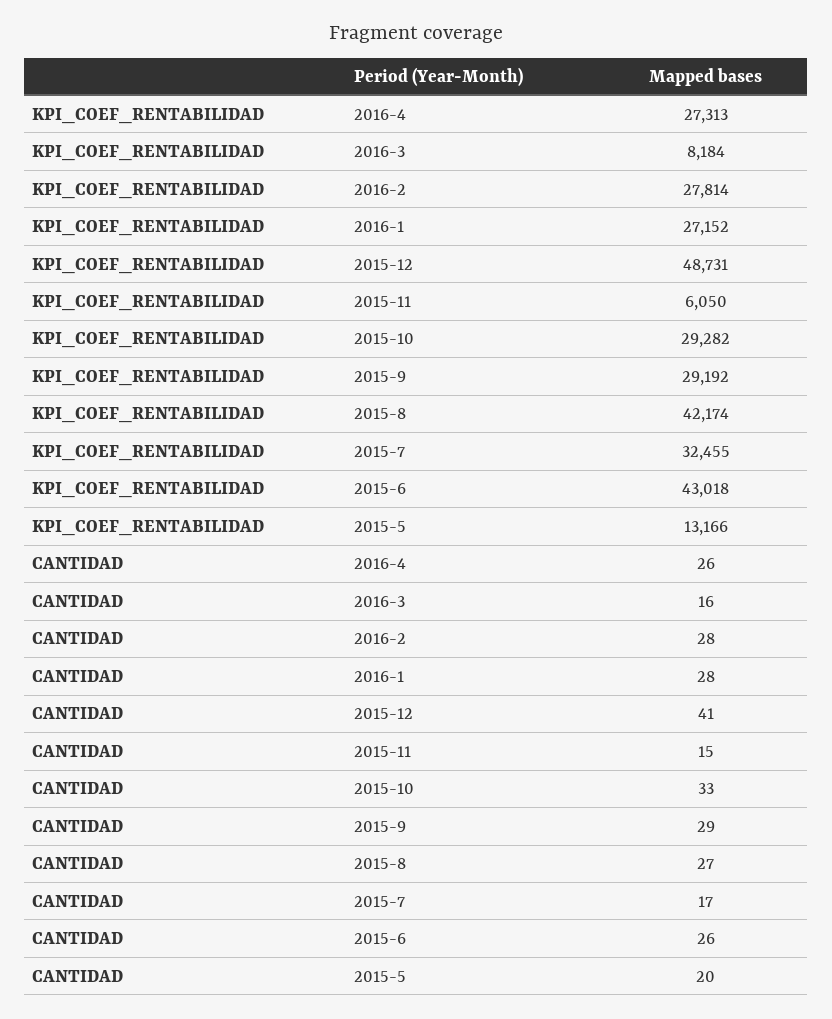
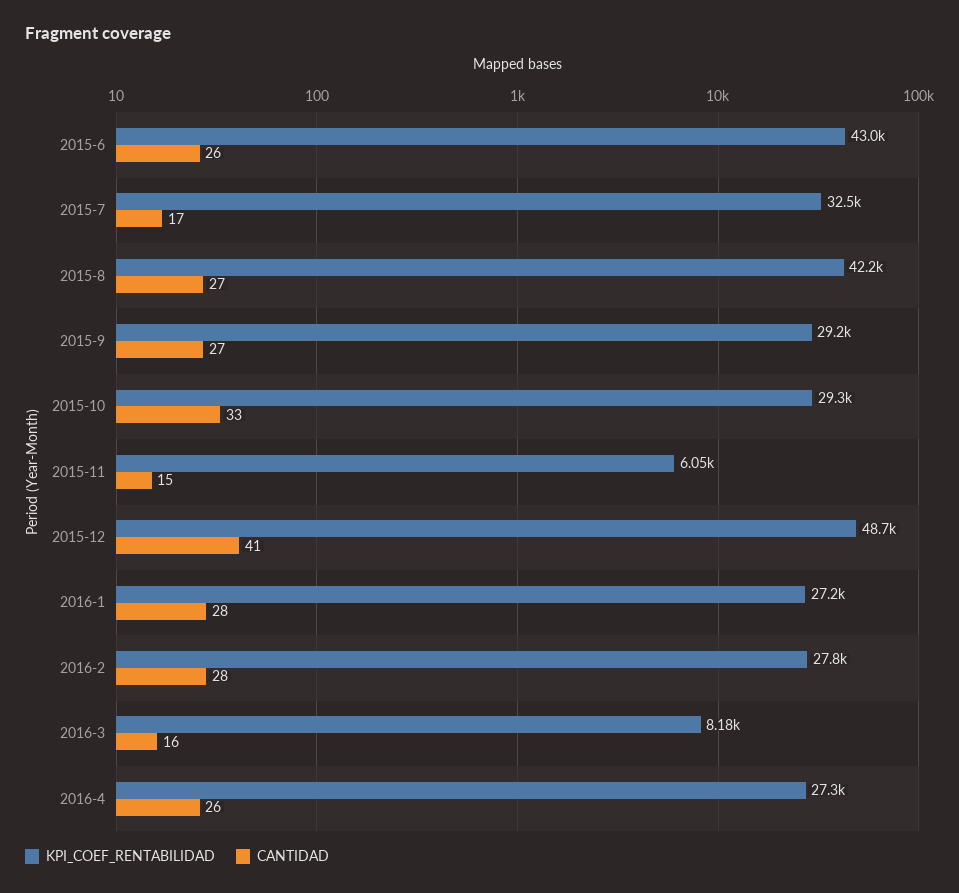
KPI_COEF_RENTABILIDAD, 2015-5: 13166 -> none
CANTIDAD, 2015-9: 29 -> 27
CANTIDAD, 2015-5: 20 -> none

